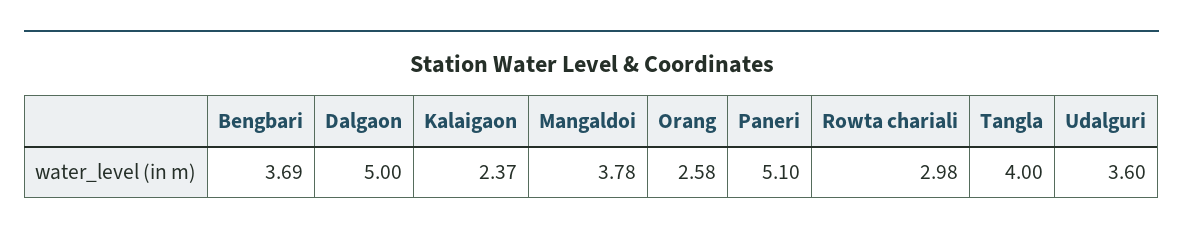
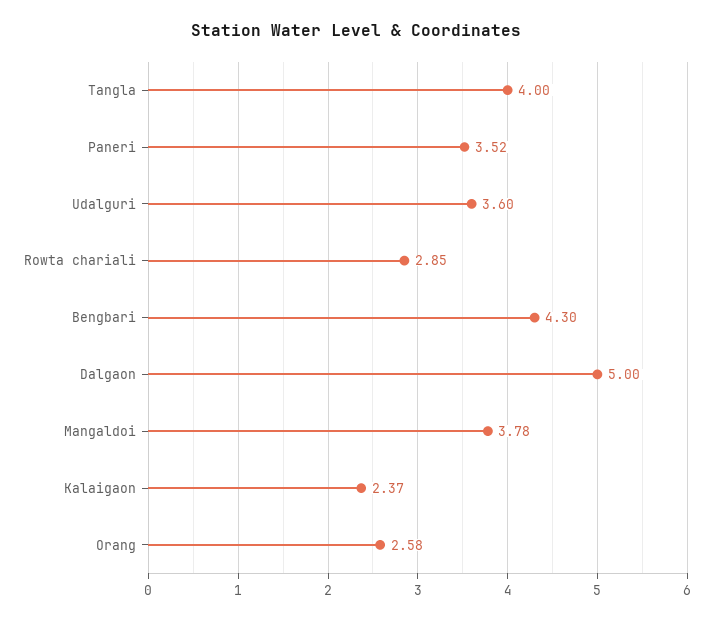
Bengbari: 3.69 -> 4.3
Paneri: 5.1 -> 3.52
Rowta chariali: 2.98 -> 2.85

